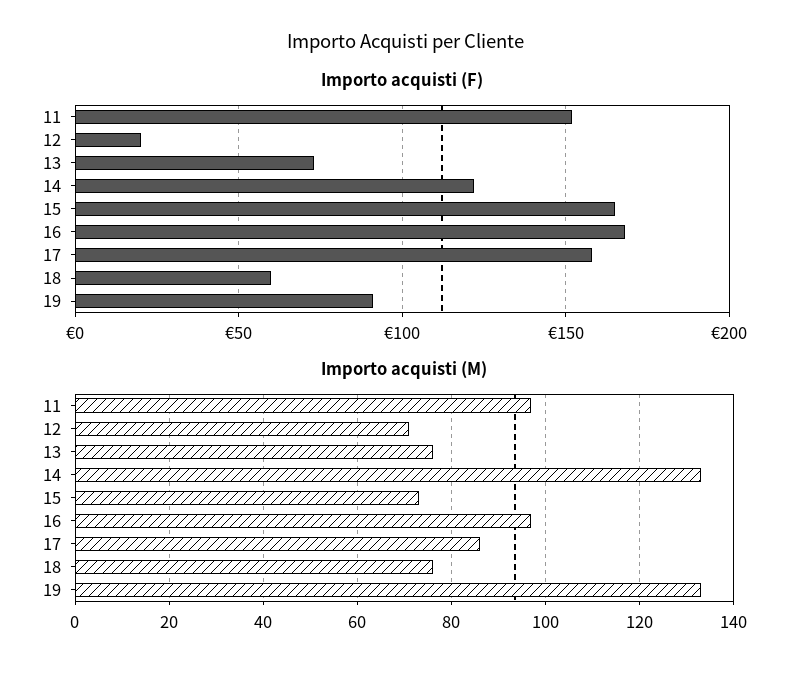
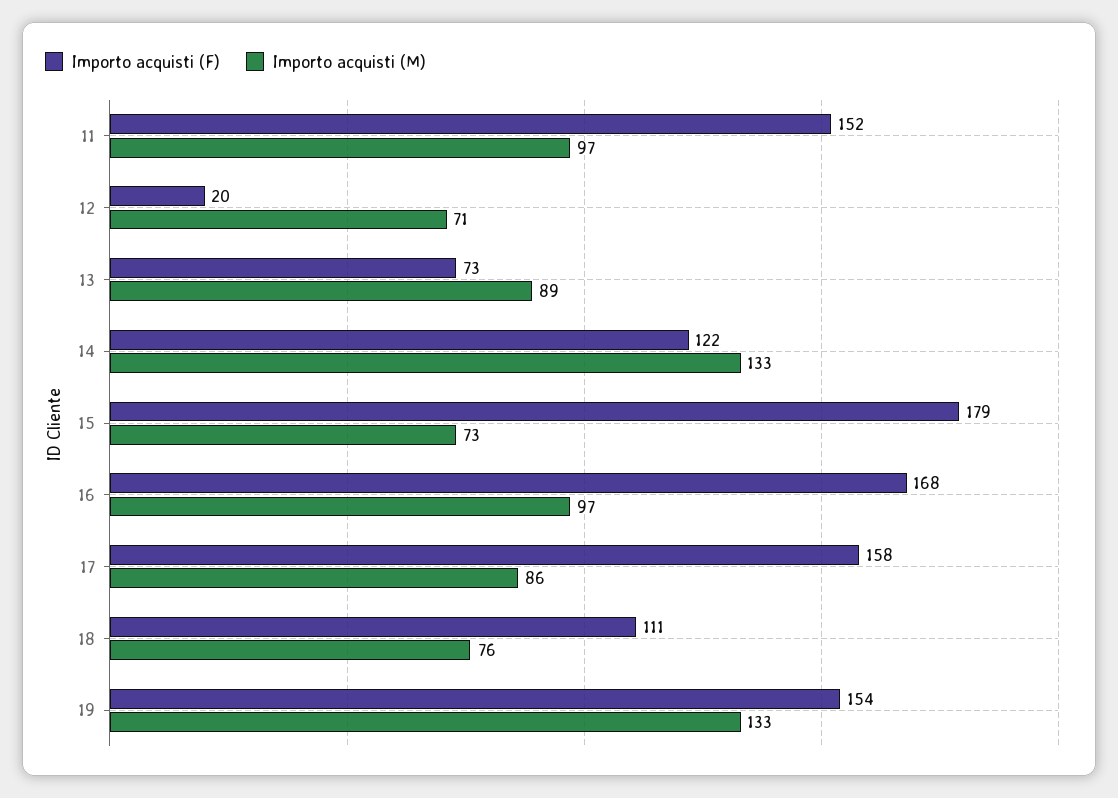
Importo acquisti (F), 15: 165 -> 179
Importo acquisti (F), 18: 60 -> 111
Importo acquisti (F), 19: 90 -> 154
Importo acquisti (M), 13: 75 -> 89

